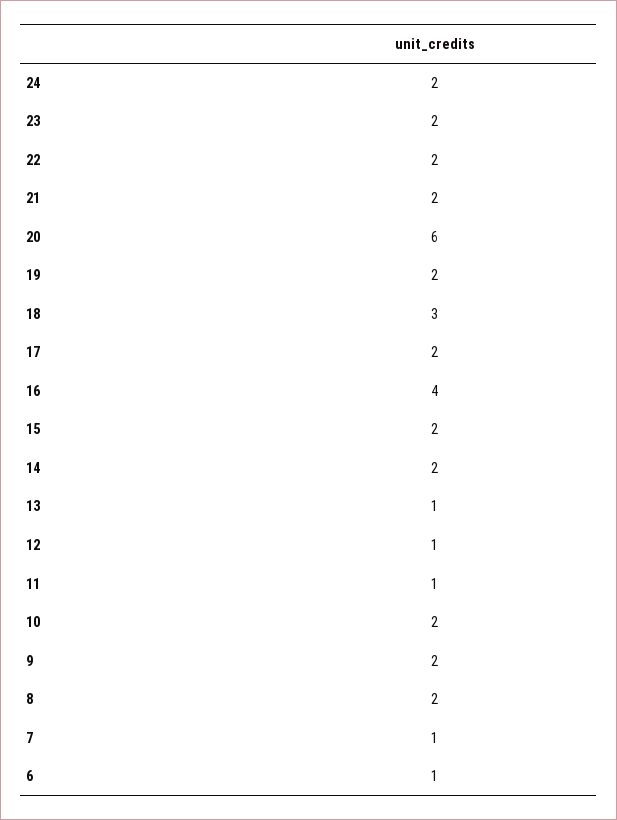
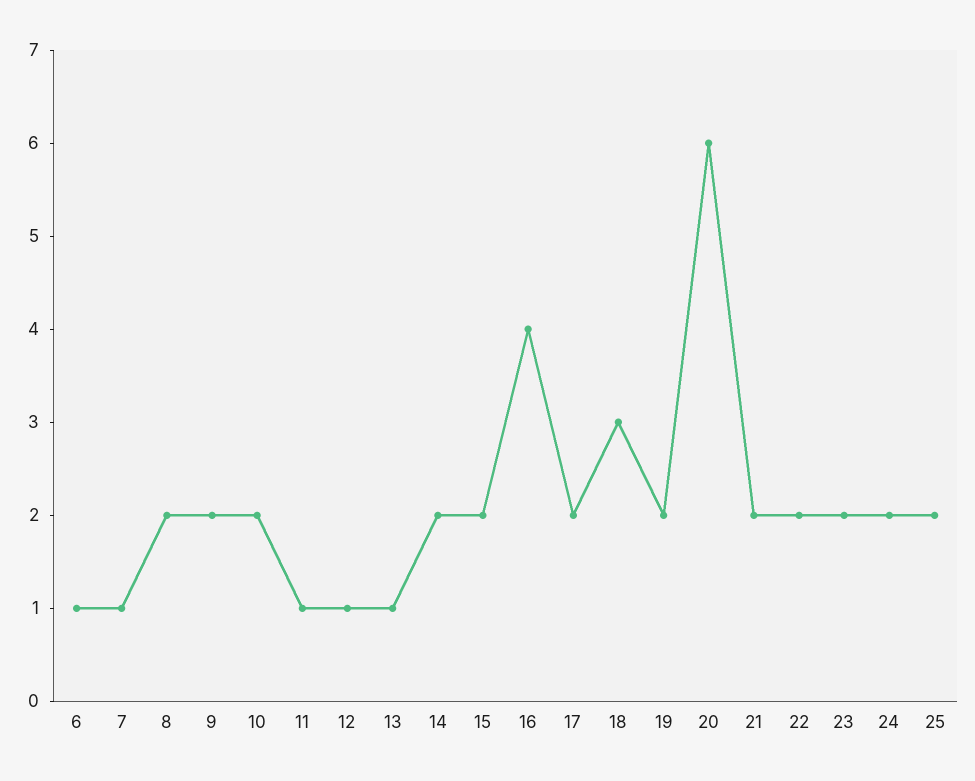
25: none -> 2

